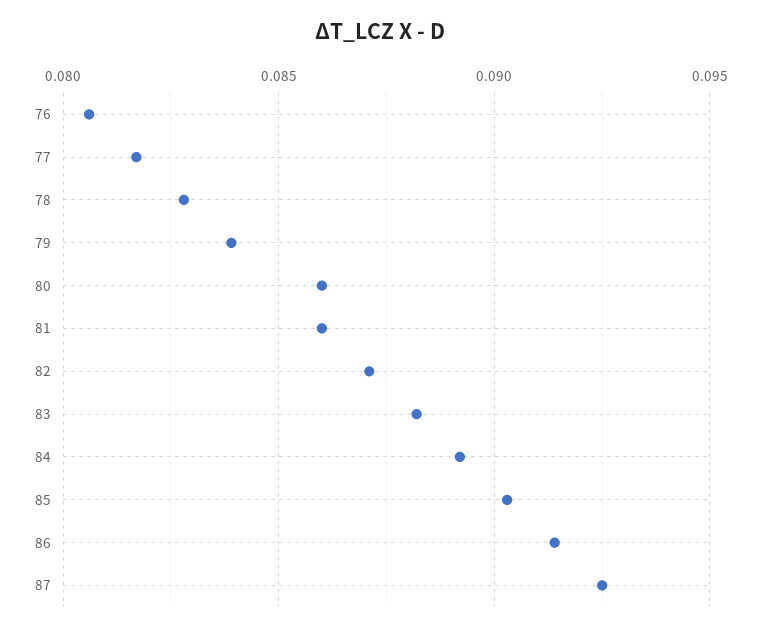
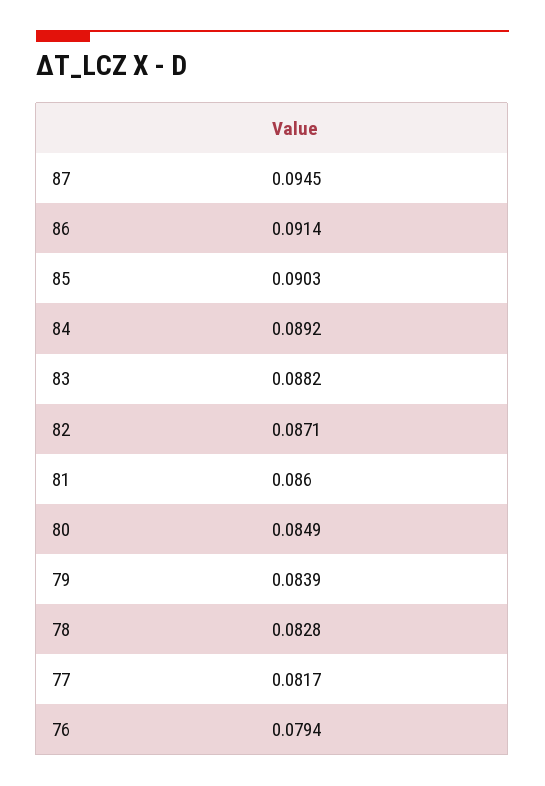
76: 0.0805 -> 0.0794
80: 0.086 -> 0.0849
87: 0.0925 -> 0.0945

